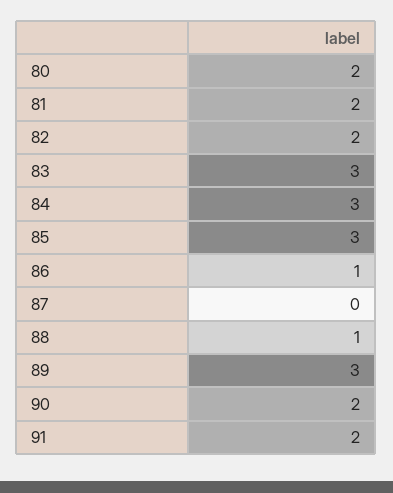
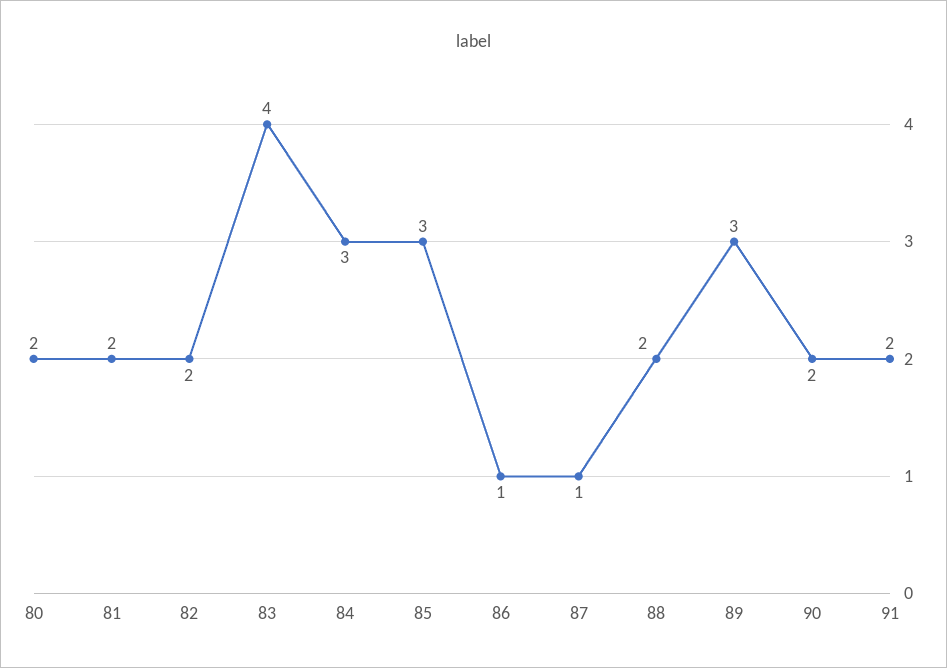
83: 3 -> 4
87: 0 -> 1
88: 1 -> 2

